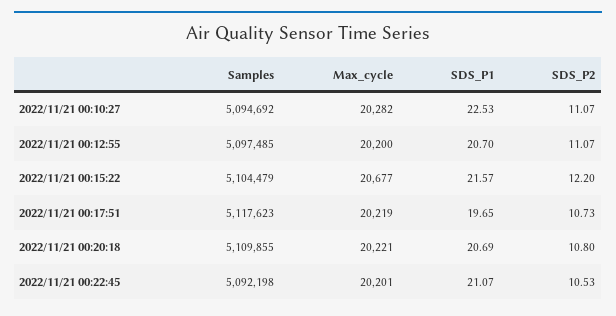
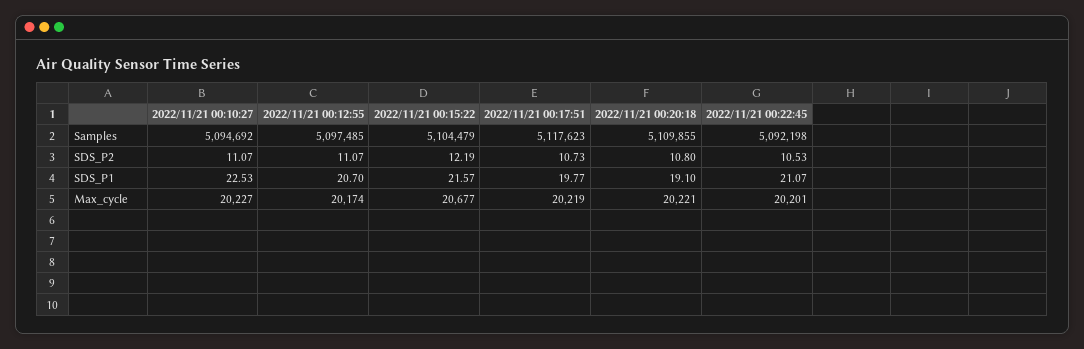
Max_cycle, 2022/11/21 00:10:27: 20282 -> 20227
Max_cycle, 2022/11/21 00:12:55: 20200 -> 20174
SDS_P2, 2022/11/21 00:15:22: 12.2 -> 12.19
SDS_P1, 2022/11/21 00:17:51: 19.65 -> 19.77
SDS_P1, 2022/11/21 00:20:18: 20.69 -> 19.1

